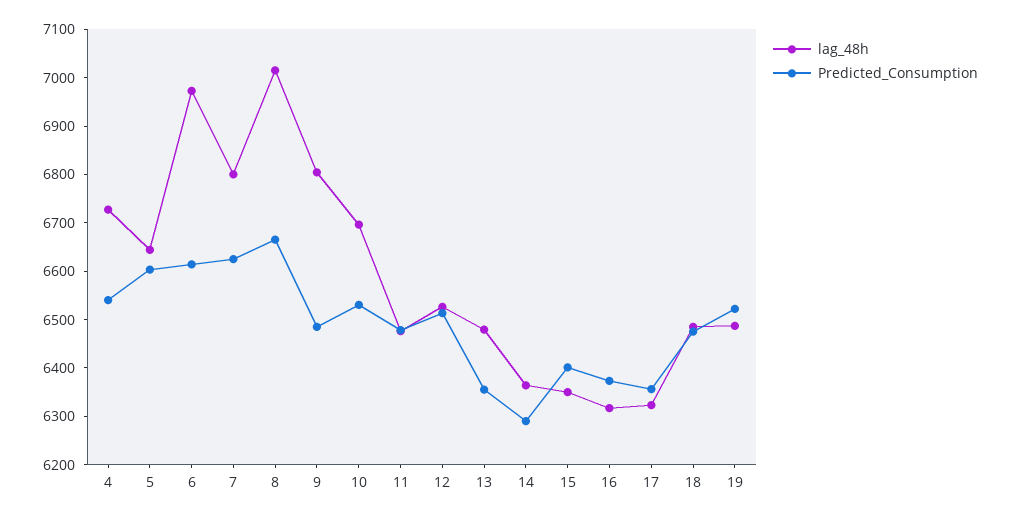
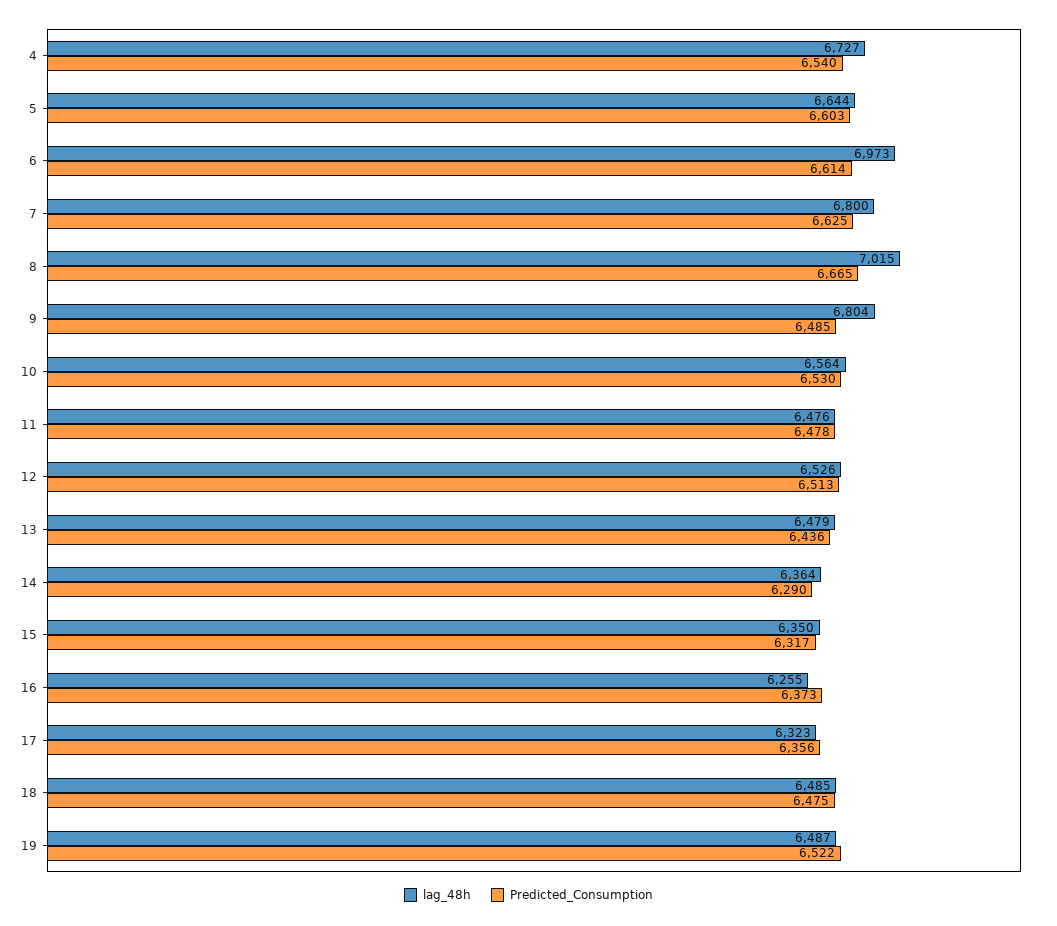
lag_48h, 10: 6700 -> 6564
Predicted_Consumption, 13: 6360 -> 6436
Predicted_Consumption, 15: 6400 -> 6317
lag_48h, 16: 6320 -> 6255

